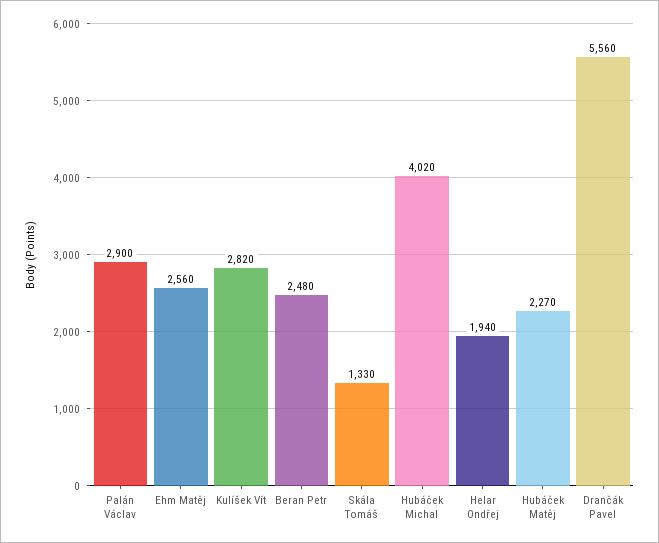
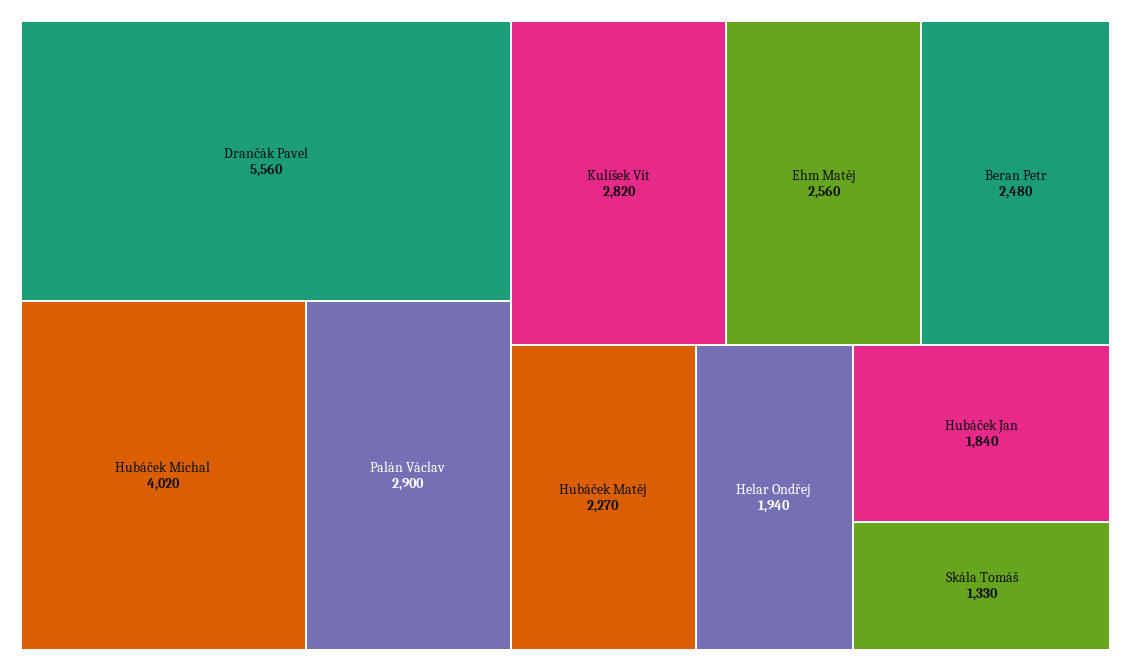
Hubáček Jan: none -> 1840

